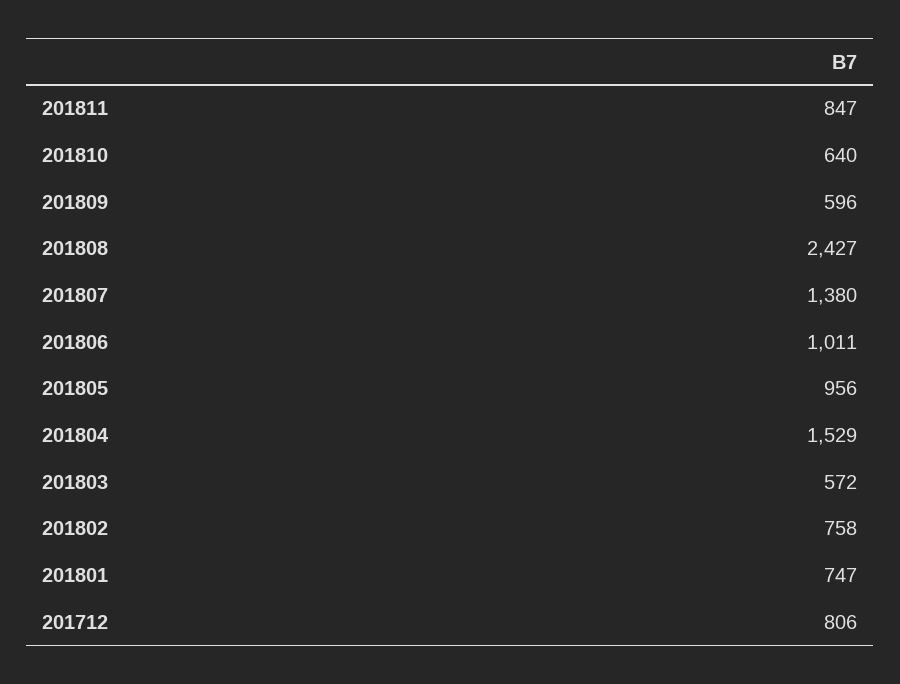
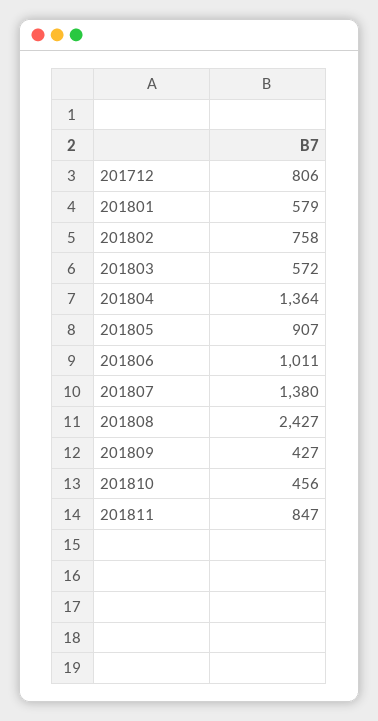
201810: 640 -> 456
201809: 596 -> 427
201805: 956 -> 907
201804: 1529 -> 1364
201801: 747 -> 579

